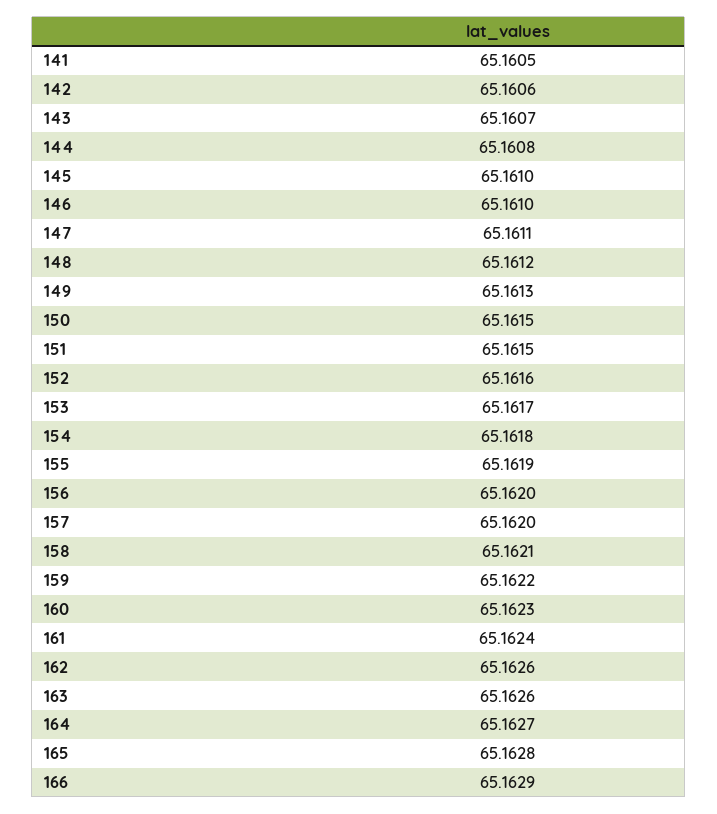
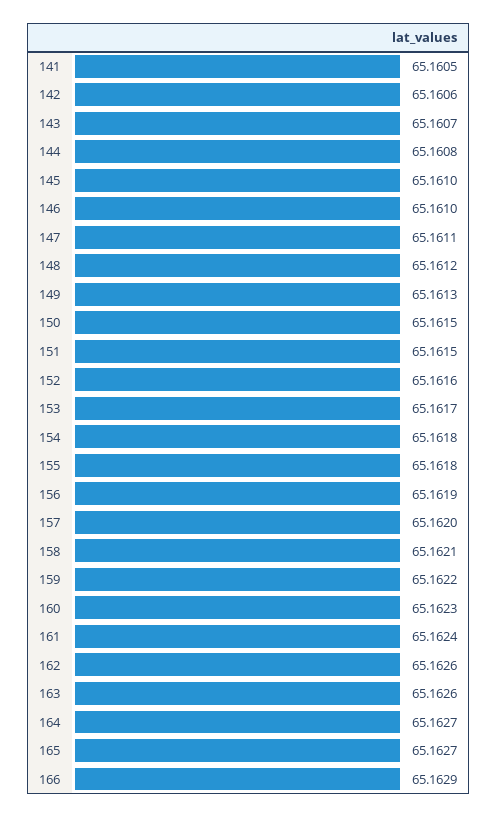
155: 65.1619 -> 65.1618
156: 65.162 -> 65.1619
165: 65.1628 -> 65.1627

